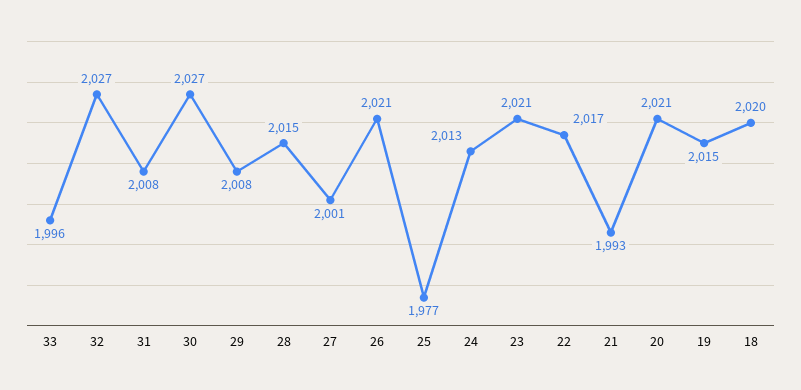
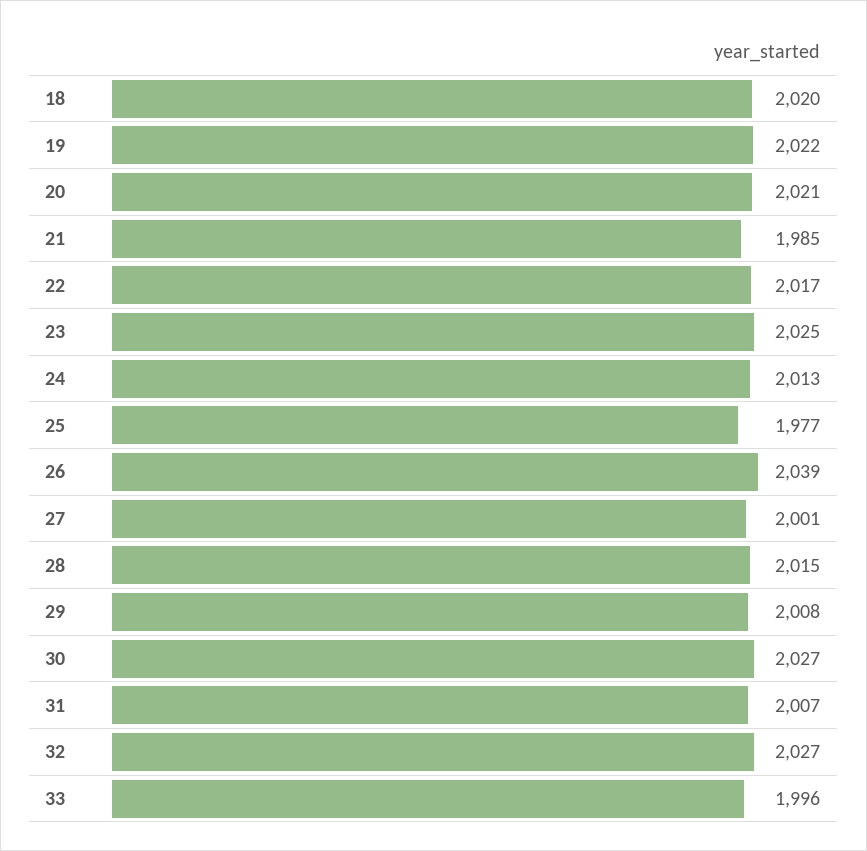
31: 2008 -> 2007
26: 2021 -> 2039
23: 2021 -> 2025
21: 1993 -> 1985
19: 2015 -> 2022

